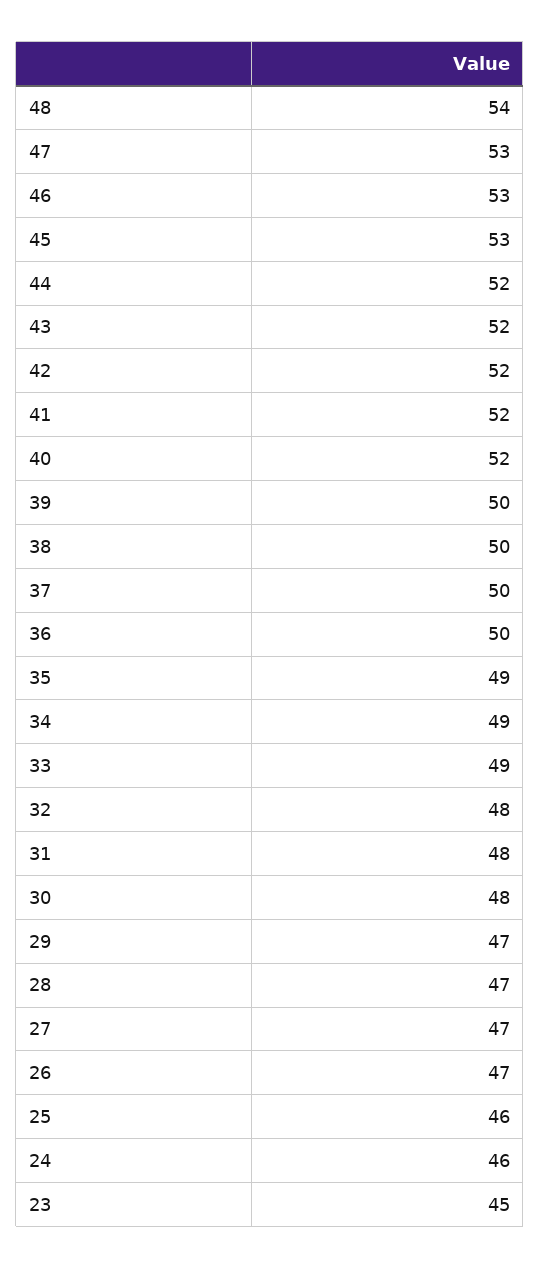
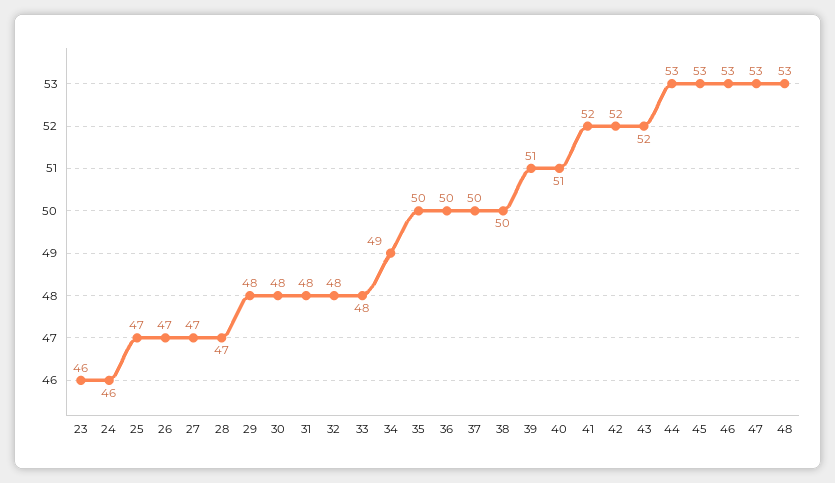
48: 54 -> 53
44: 52 -> 53
40: 52 -> 51
39: 50 -> 51
35: 49 -> 50
33: 49 -> 48
29: 47 -> 48
25: 46 -> 47
23: 45 -> 46

